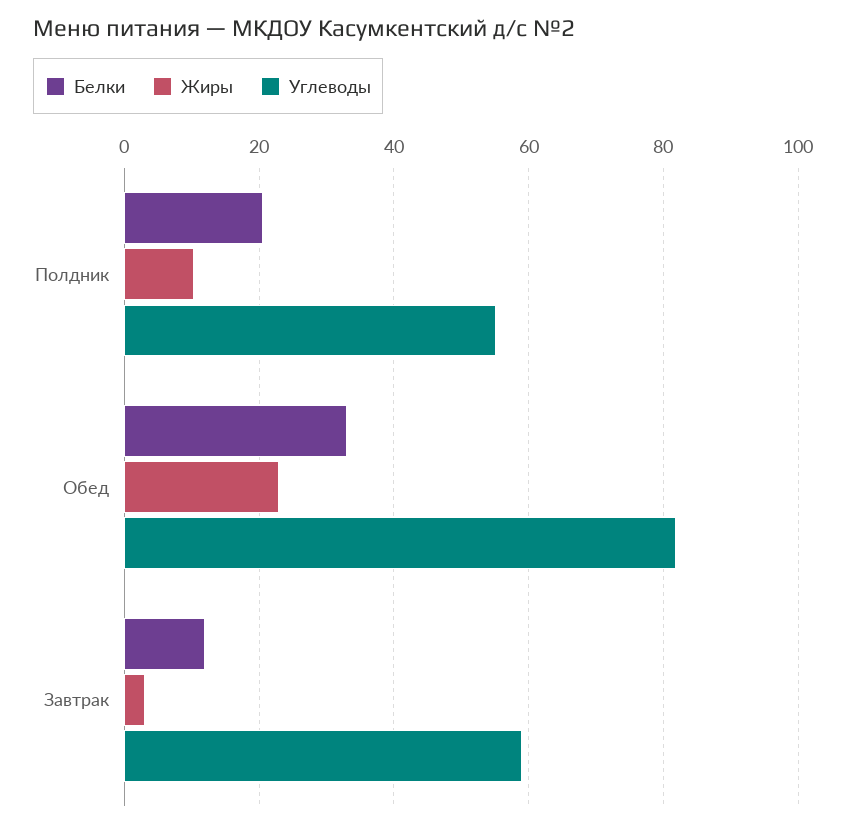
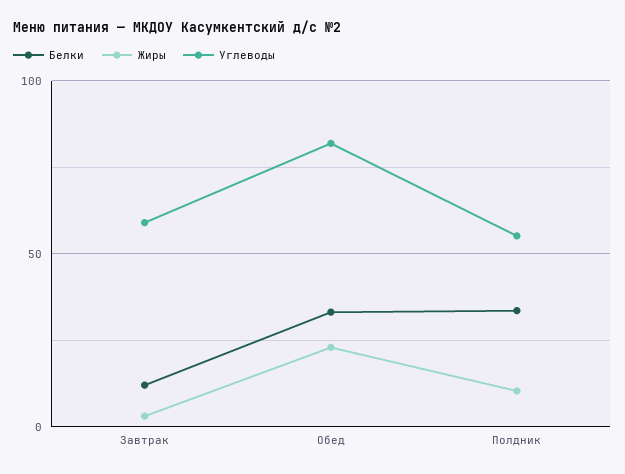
Белки, Полдник: 20 -> 35

